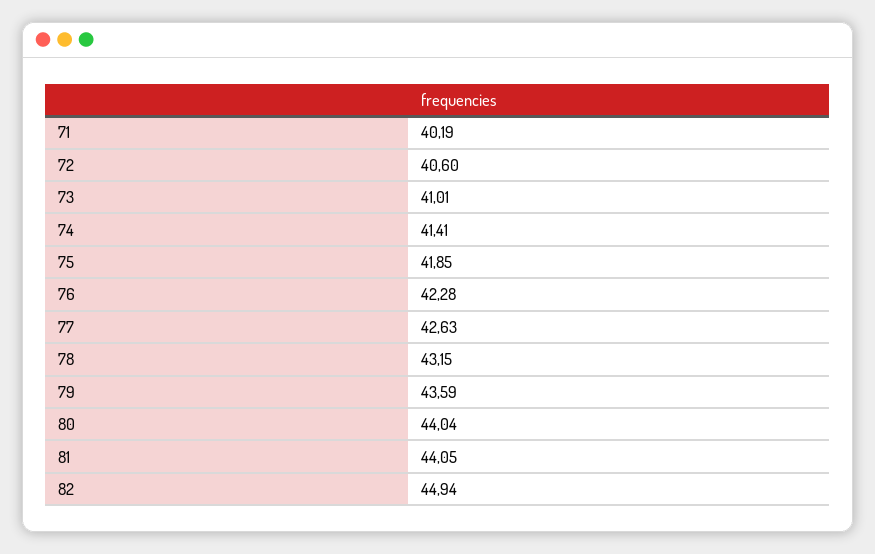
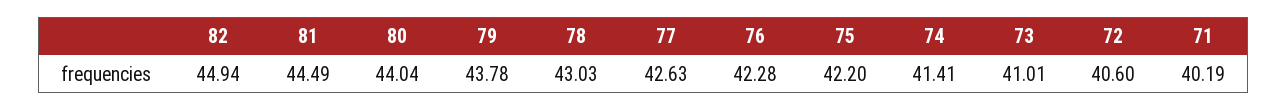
75: 41.85 -> 42.2
78: 43.15 -> 43.03
79: 43.59 -> 43.78
81: 44.05 -> 44.49

